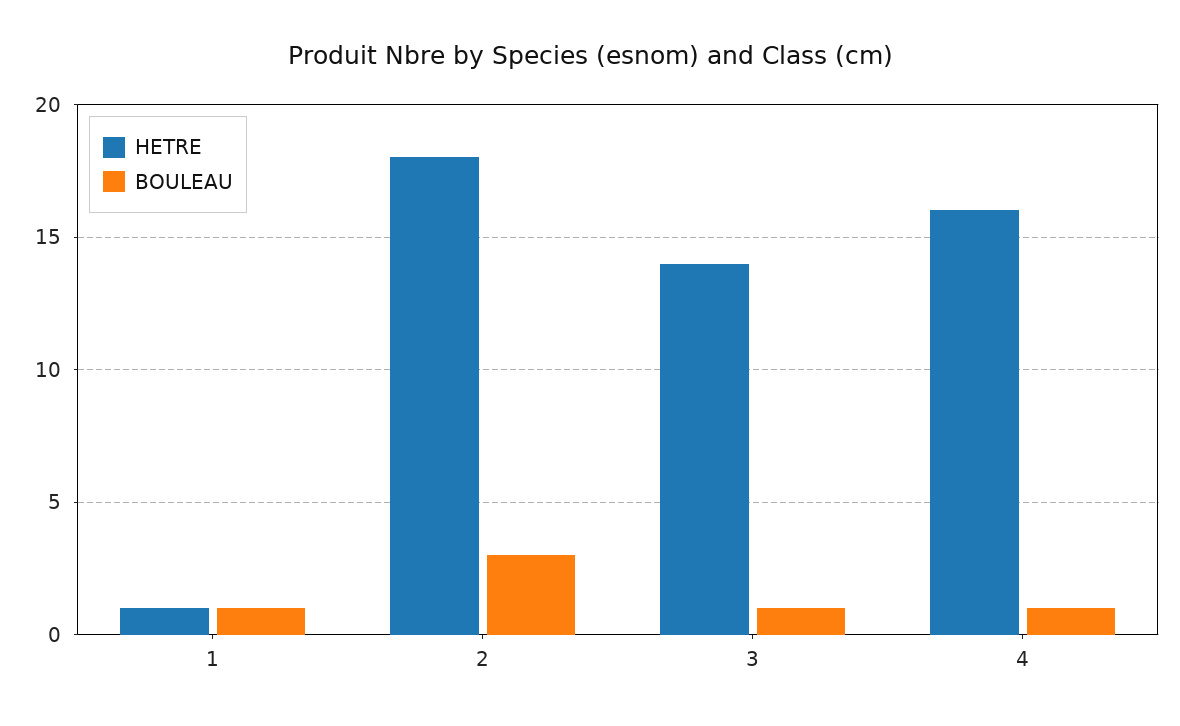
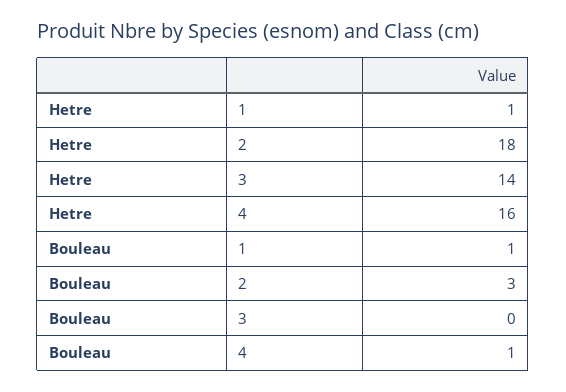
BOULEAU, 3: 1 -> 0

